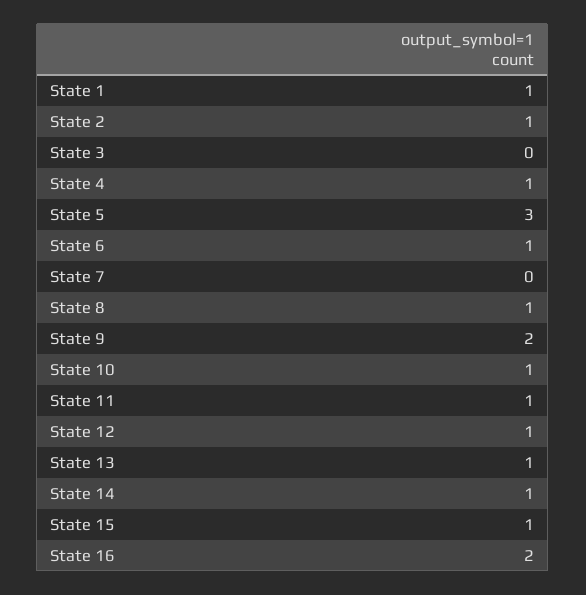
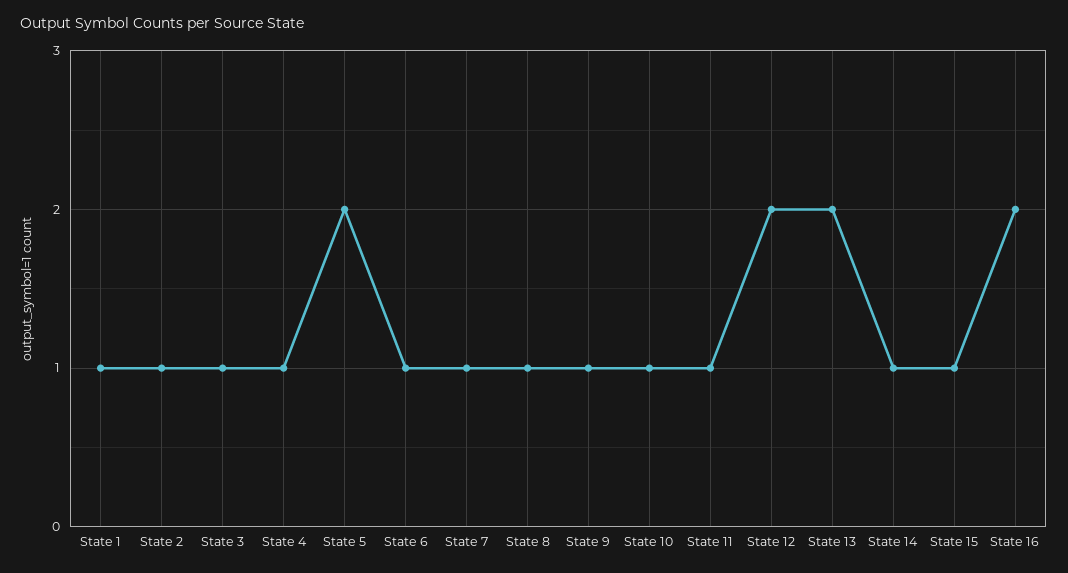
State 3: 0 -> 1
State 5: 3 -> 2
State 7: 0 -> 1
State 9: 2 -> 1
State 12: 1 -> 2
State 13: 1 -> 2

